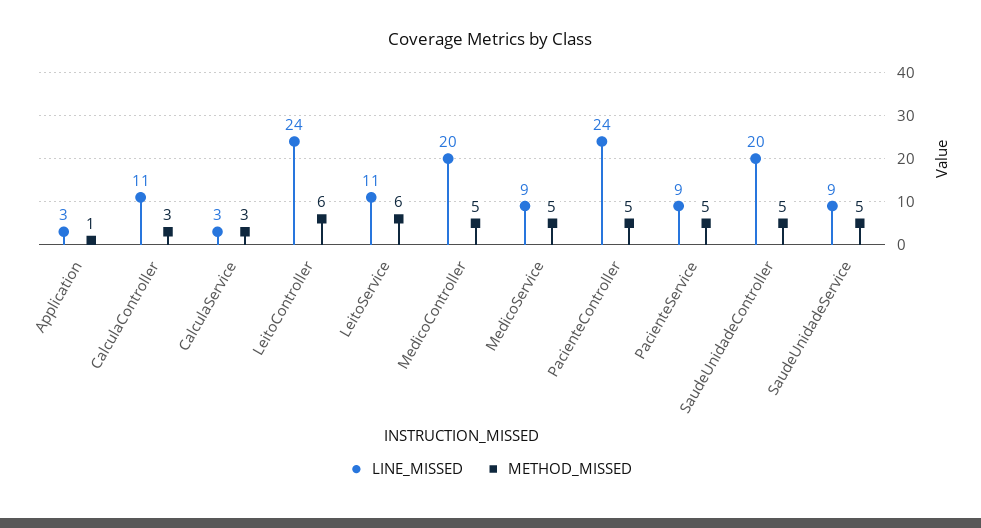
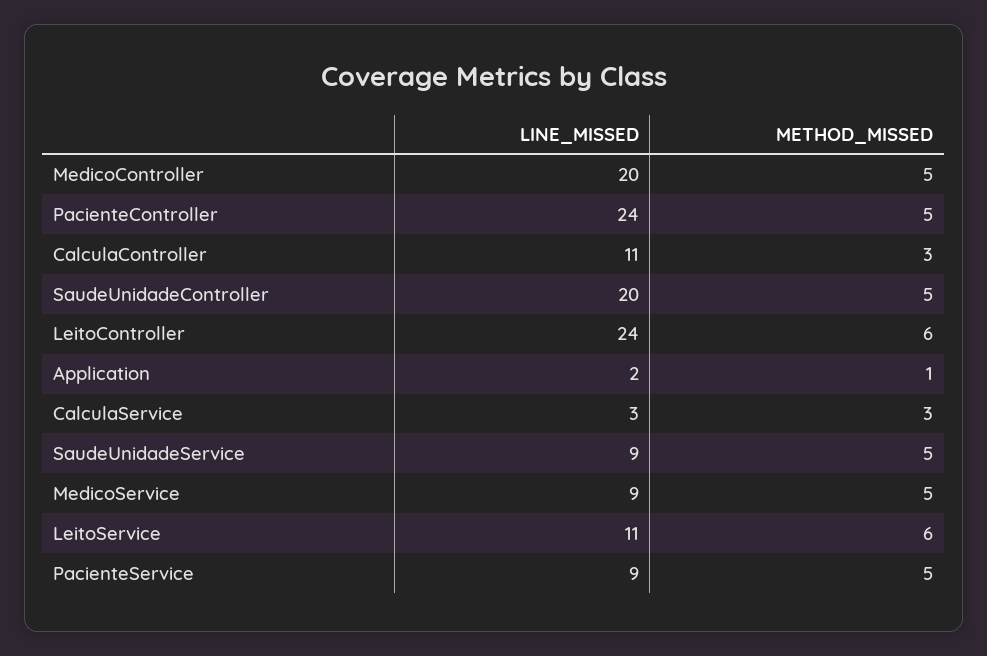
LINE_MISSED, Application: 3 -> 2

